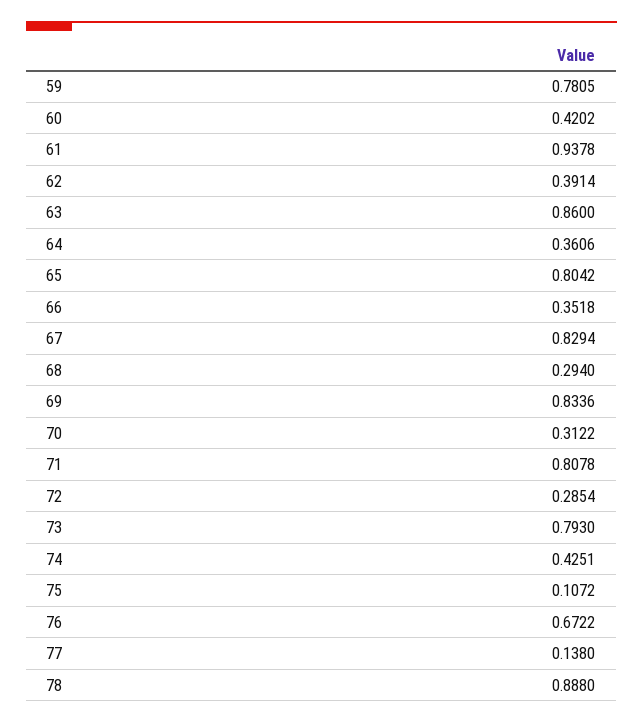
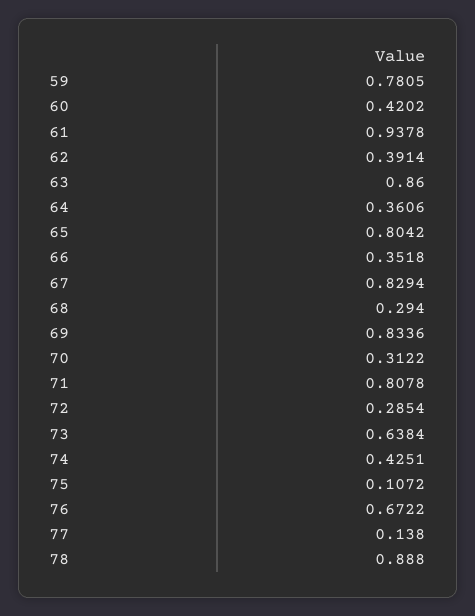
73: 0.793 -> 0.6384

